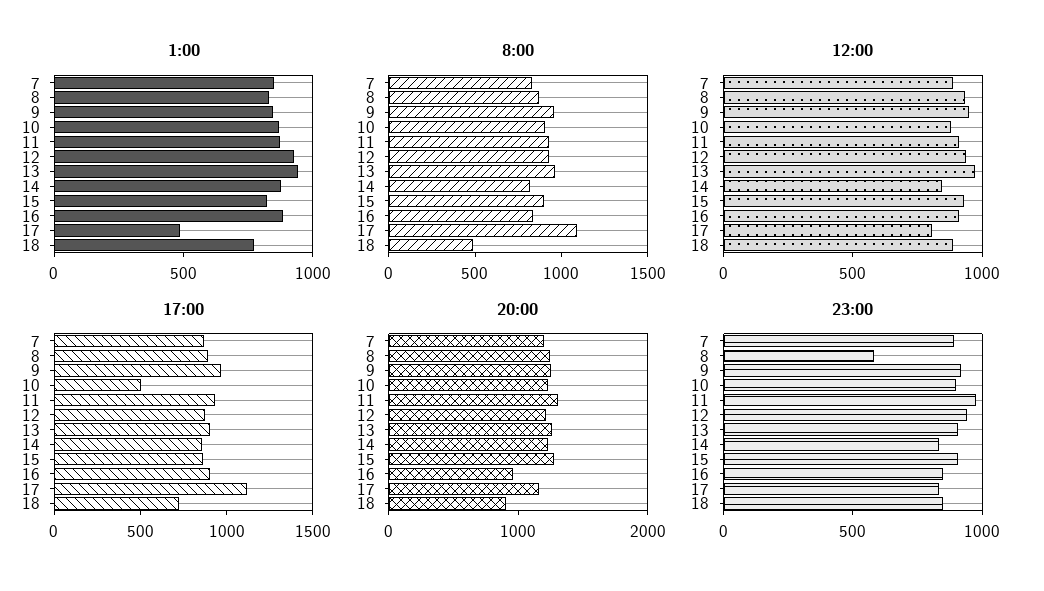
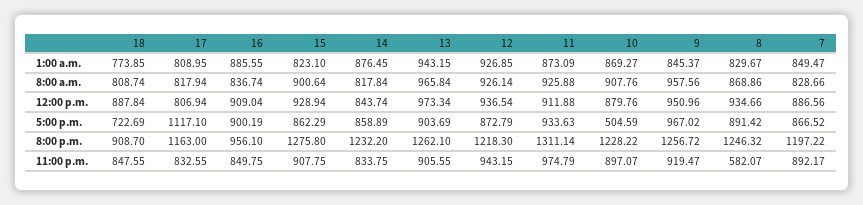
1:00, 17: 500 -> 808.95
8:00, 17: 1100 -> 817.94
8:00, 18: 500 -> 808.74

